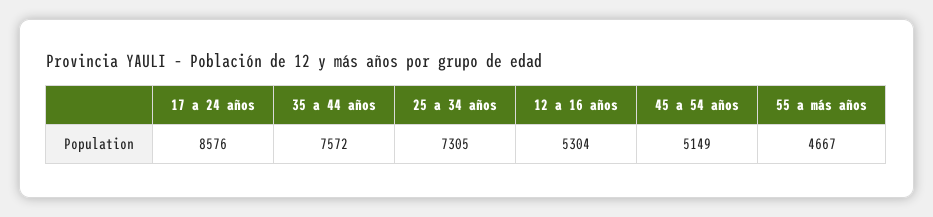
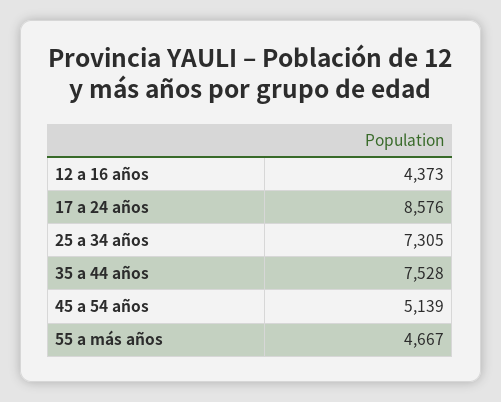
35 a 44 años: 7572 -> 7528
12 a 16 años: 5304 -> 4373
45 a 54 años: 5149 -> 5139

